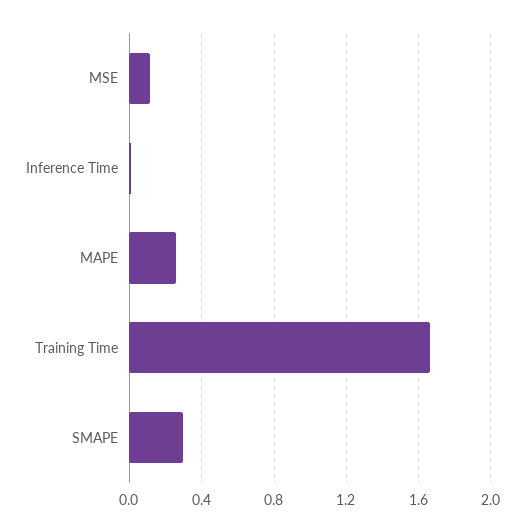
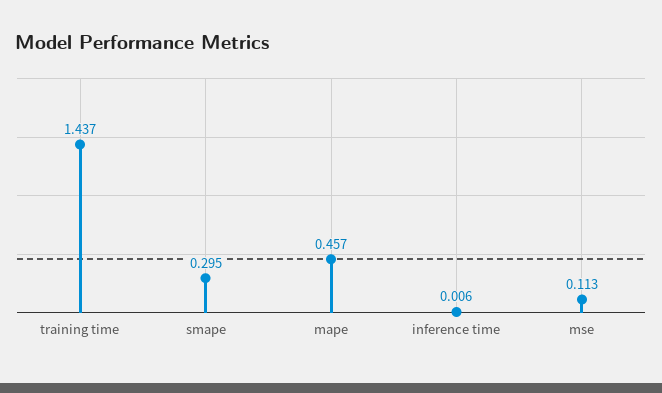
MAPE: 0.25 -> 0.457
Training Time: 1.65 -> 1.437

